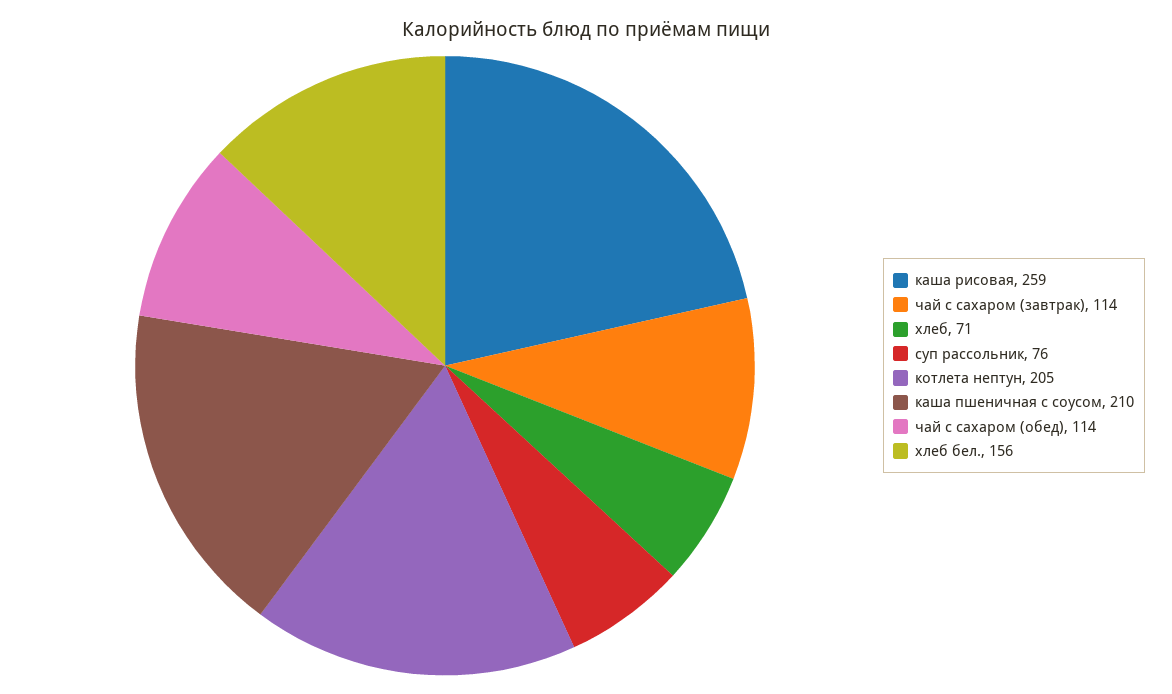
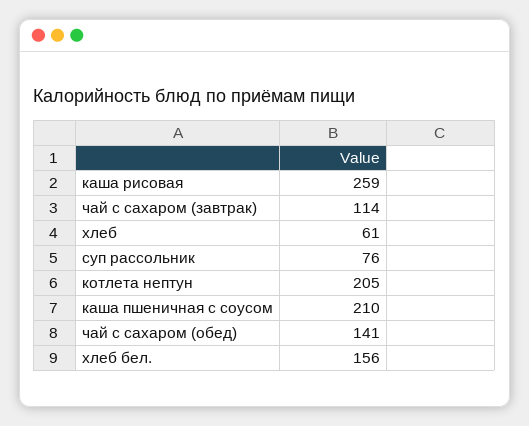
хлеб: 71 -> 61
чай с сахаром (обед): 114 -> 141

